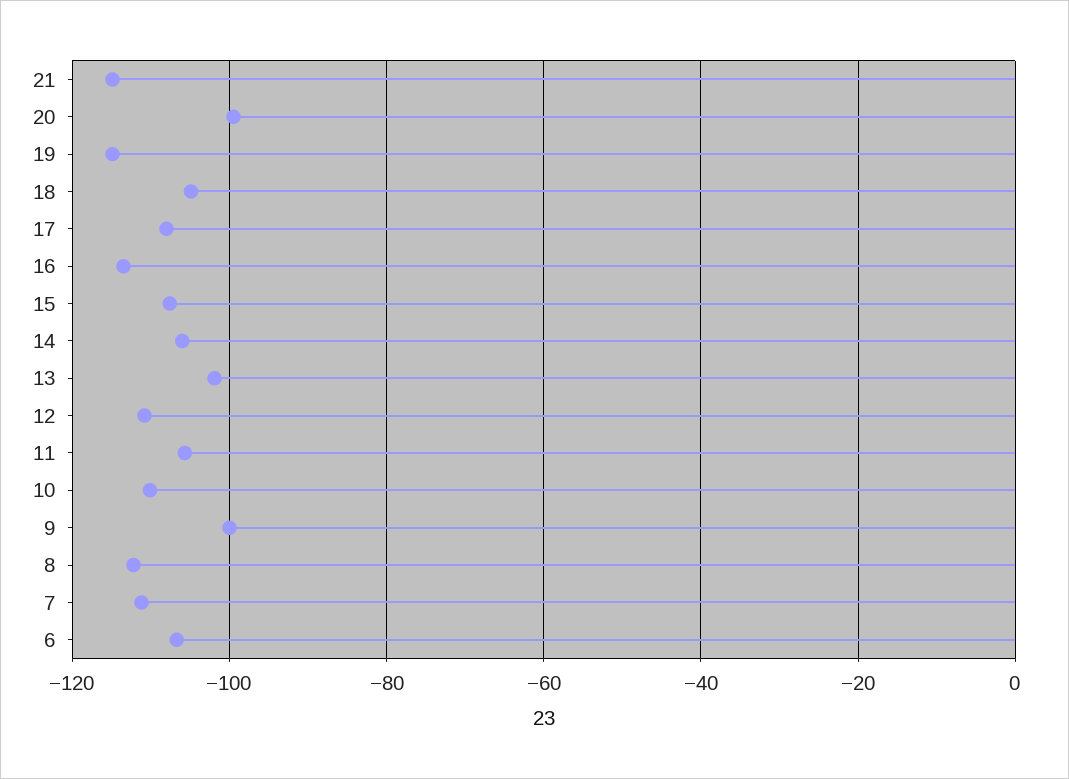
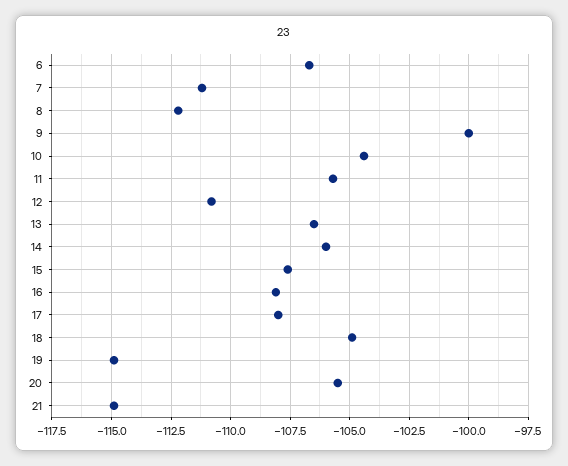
20: -100 -> -105.5
16: -114 -> -108
13: -102 -> -106.5
10: -110 -> -104.5

